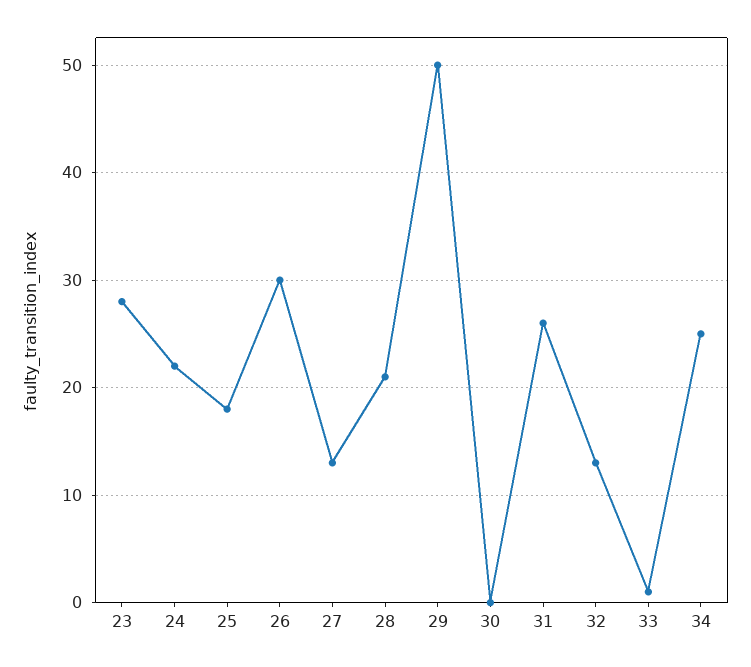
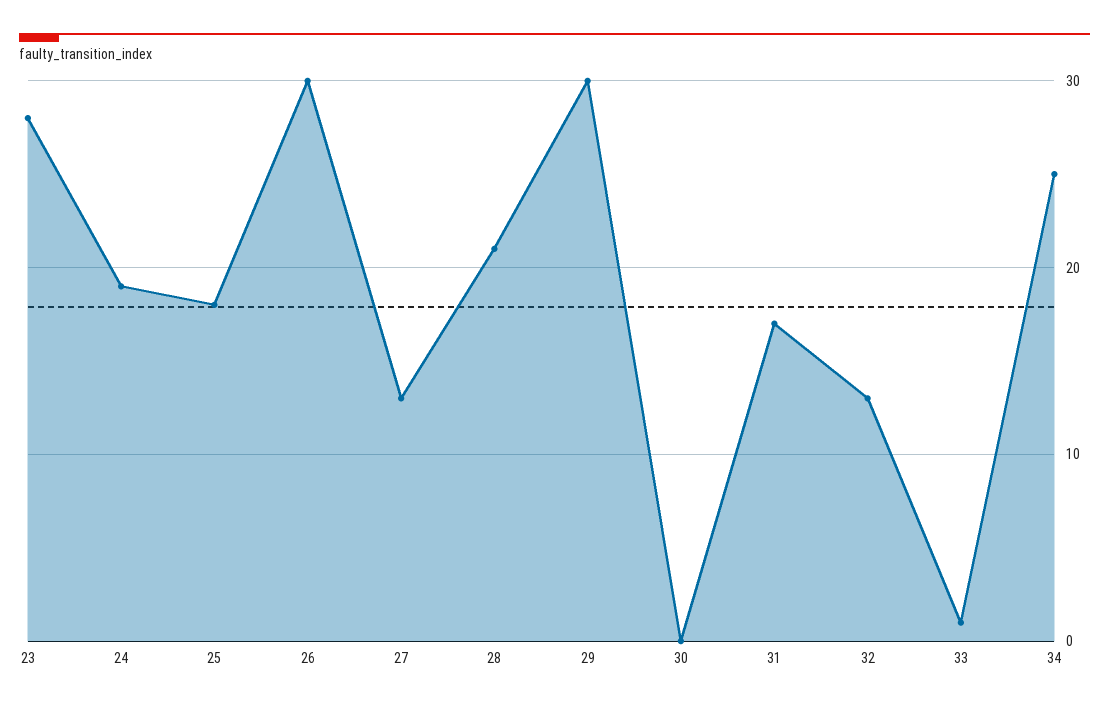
24: 22 -> 19
29: 50 -> 30
31: 26 -> 17

